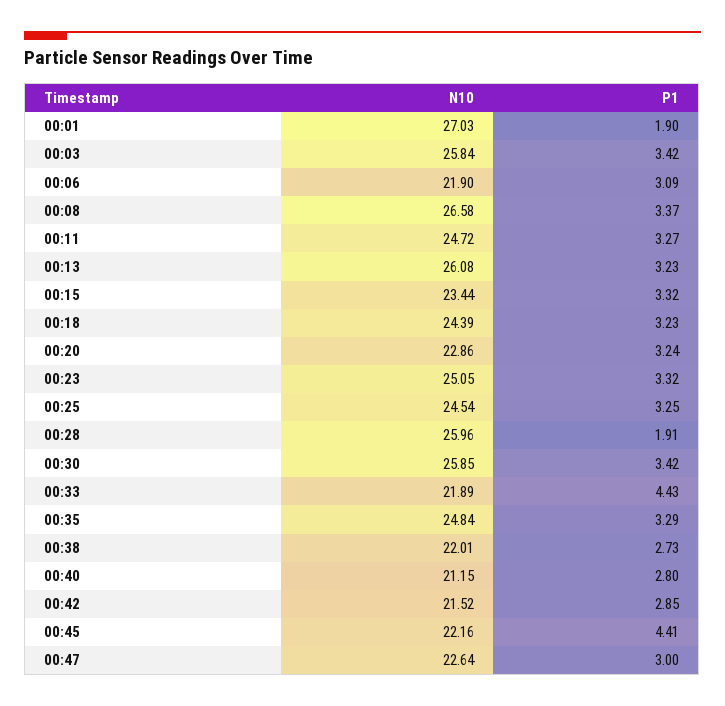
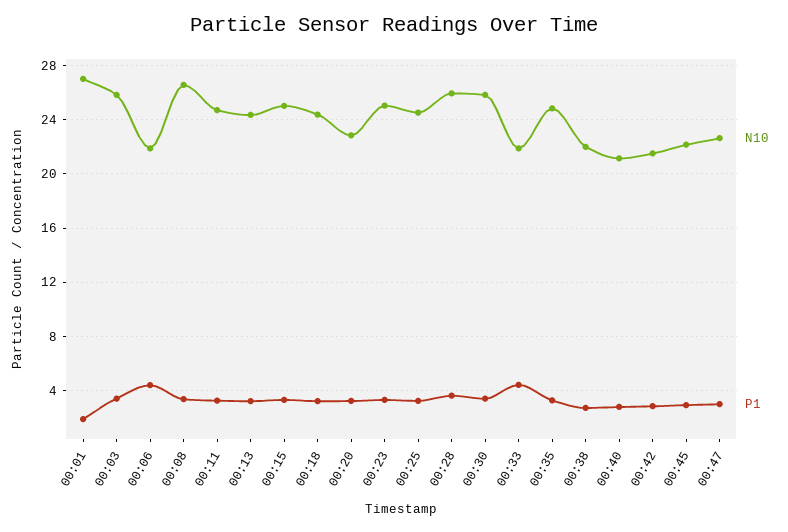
P1, 00:06: 3.09 -> 4.5
N10, 00:13: 26.08 -> 24.5
N10, 00:15: 23.44 -> 25
P1, 00:28: 1.91 -> 3.5
P1, 00:45: 4.41 -> 3

